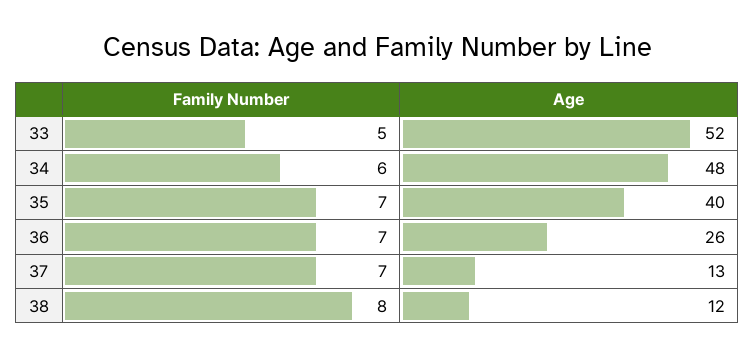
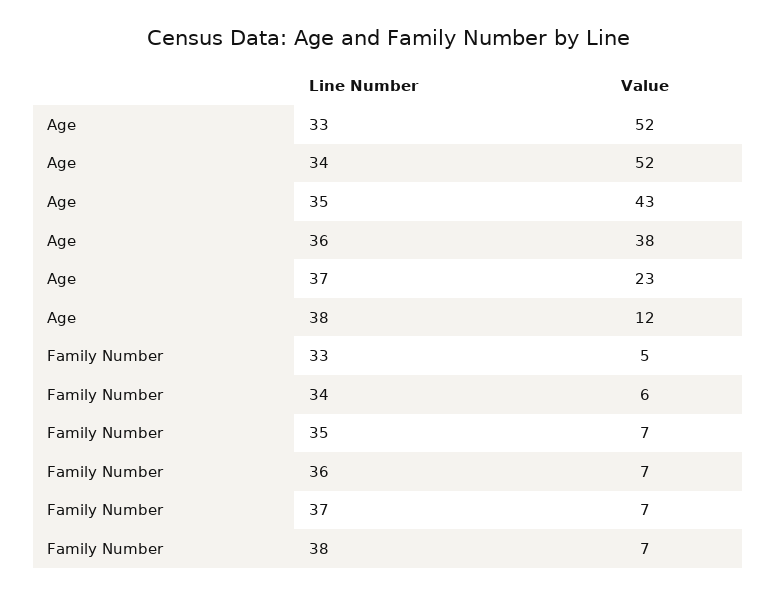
Age, 34: 48 -> 52
Age, 35: 40 -> 43
Age, 36: 26 -> 38
Age, 37: 13 -> 23
Family Number, 38: 8 -> 7

